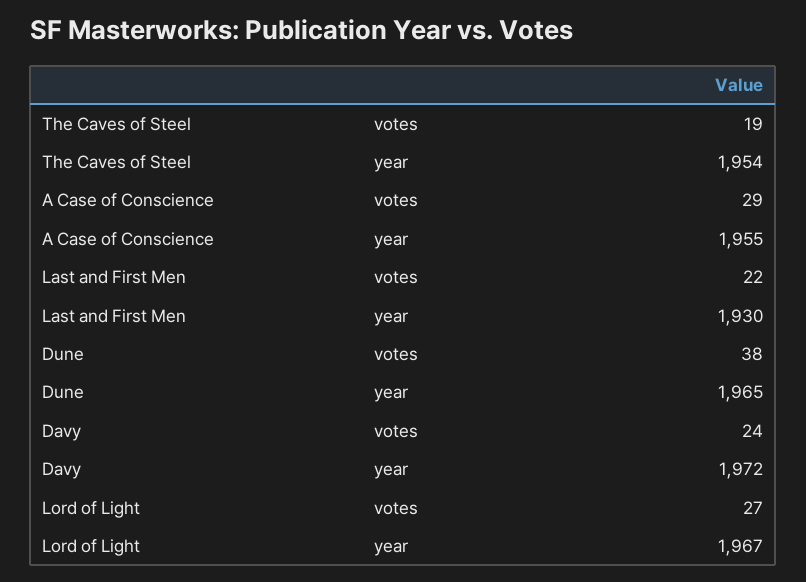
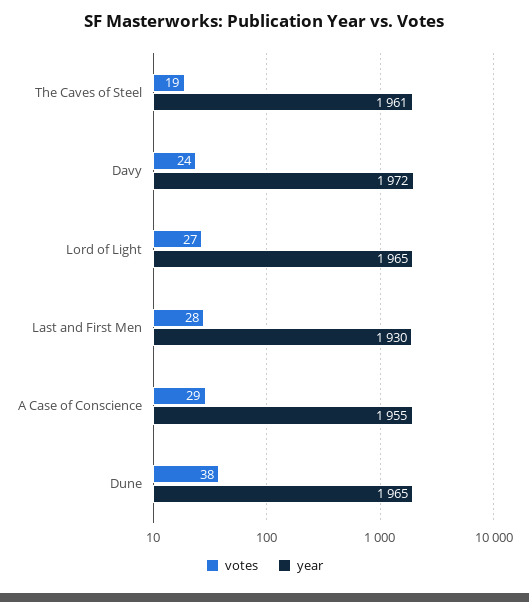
year, The Caves of Steel: 1954 -> 1961
votes, Last and First Men: 22 -> 28
year, Lord of Light: 1967 -> 1965

